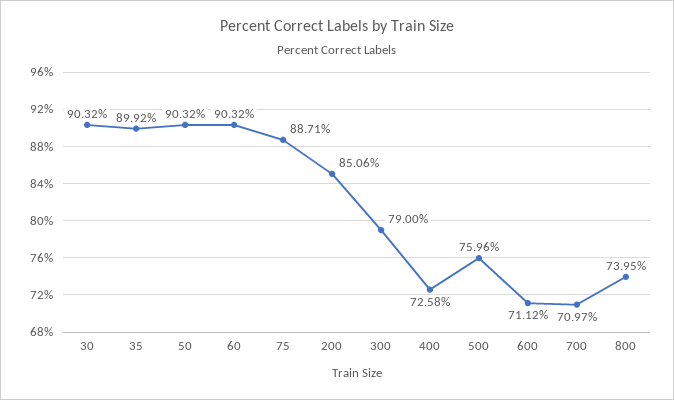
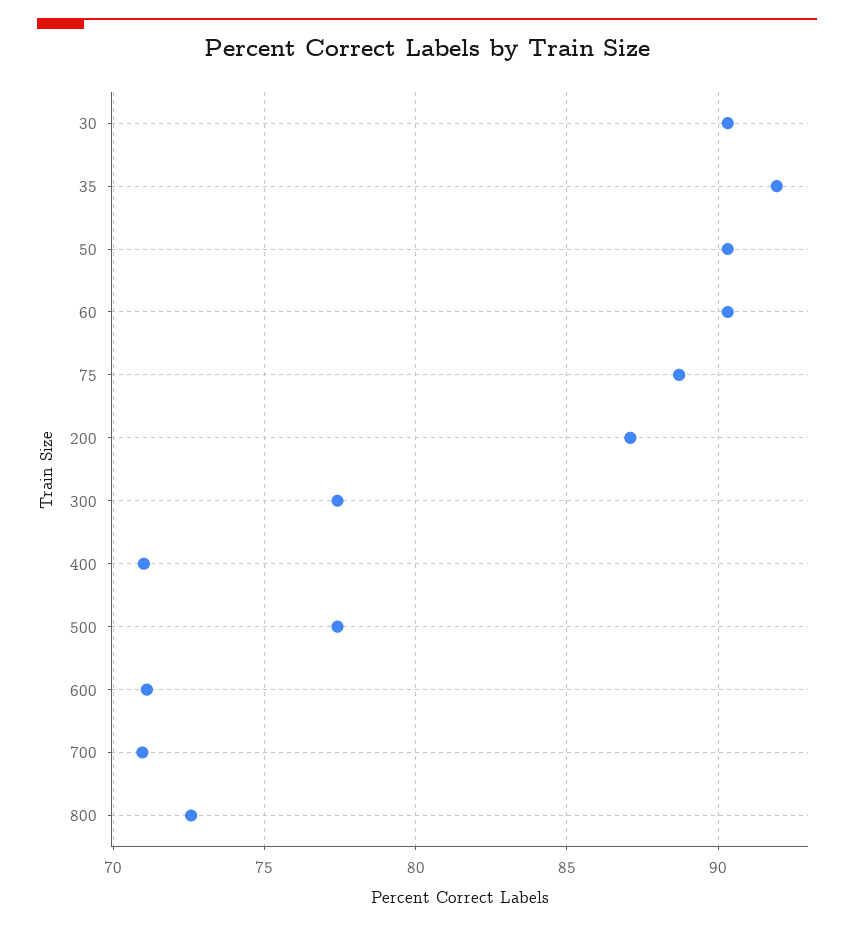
35: 89.92 -> 92
200: 85.06 -> 87
300: 79 -> 77.5
400: 72.58 -> 71
500: 75.96 -> 77.5
800: 73.95 -> 72.5

